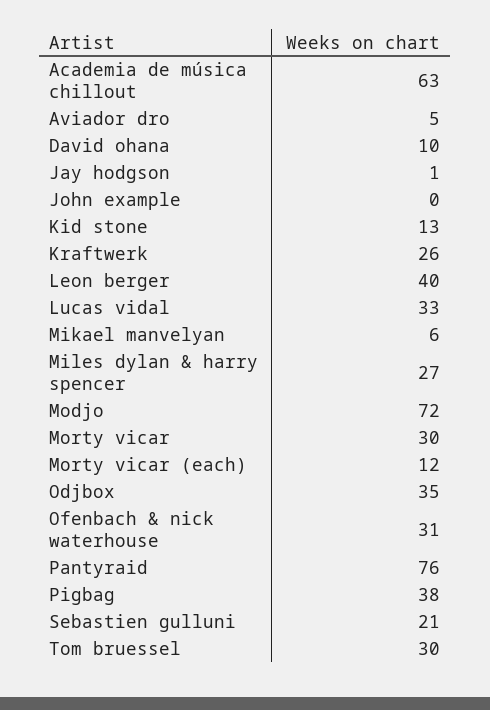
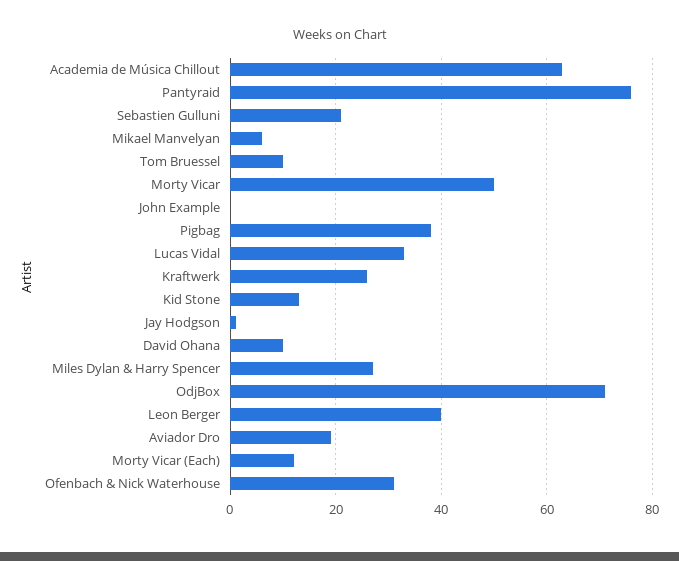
Aviador dro: 5 -> 20
Modjo: 72 -> none
Morty vicar: 30 -> 50
Odjbox: 35 -> 70
Tom bruessel: 30 -> 10

